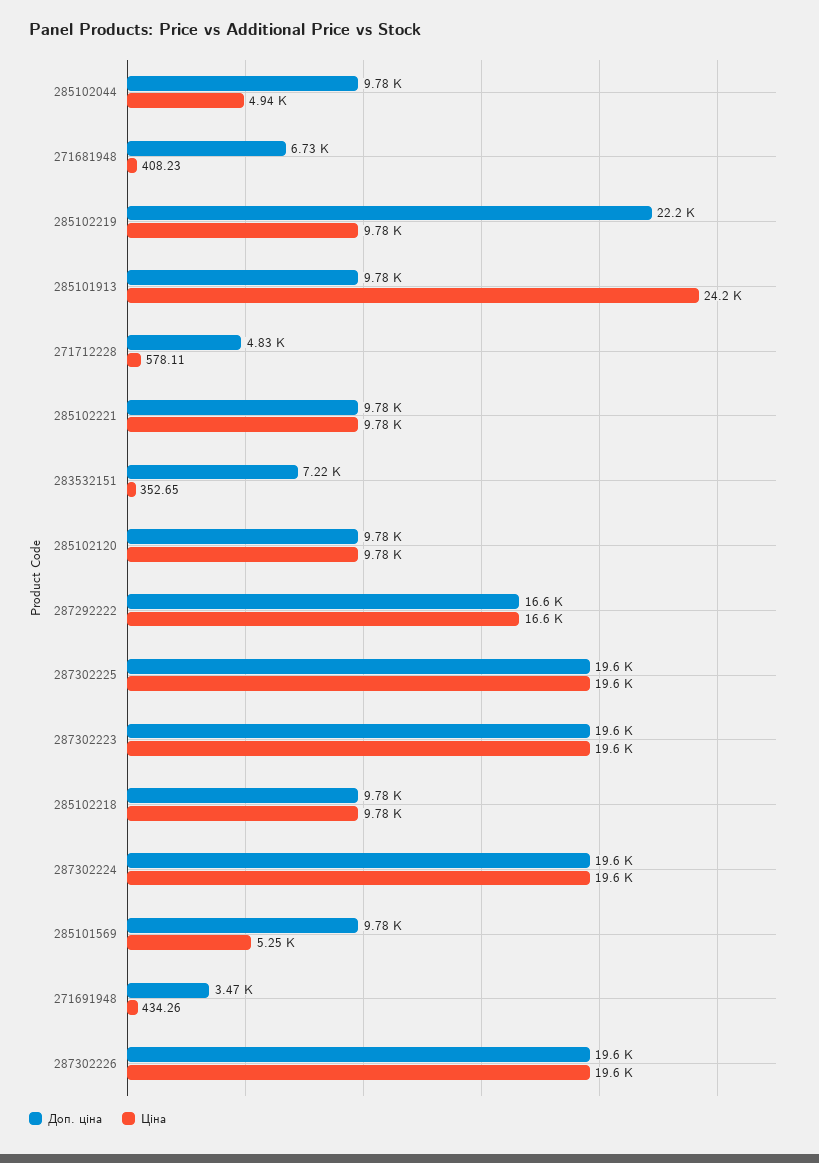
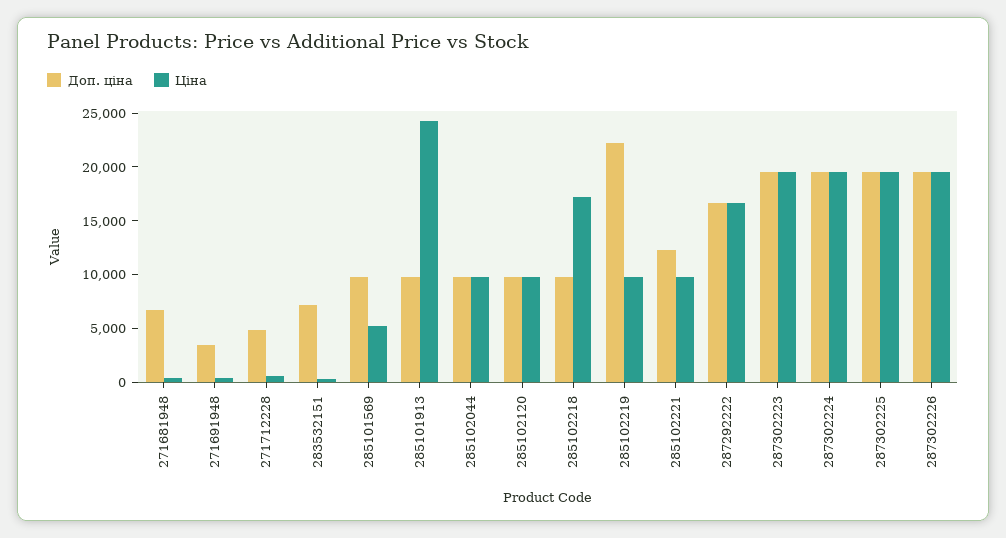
Ціна, 285102044: 4940 -> 10000
Доп. ціна, 285102221: 9780 -> 12000
Ціна, 285102218: 9780 -> 17000

